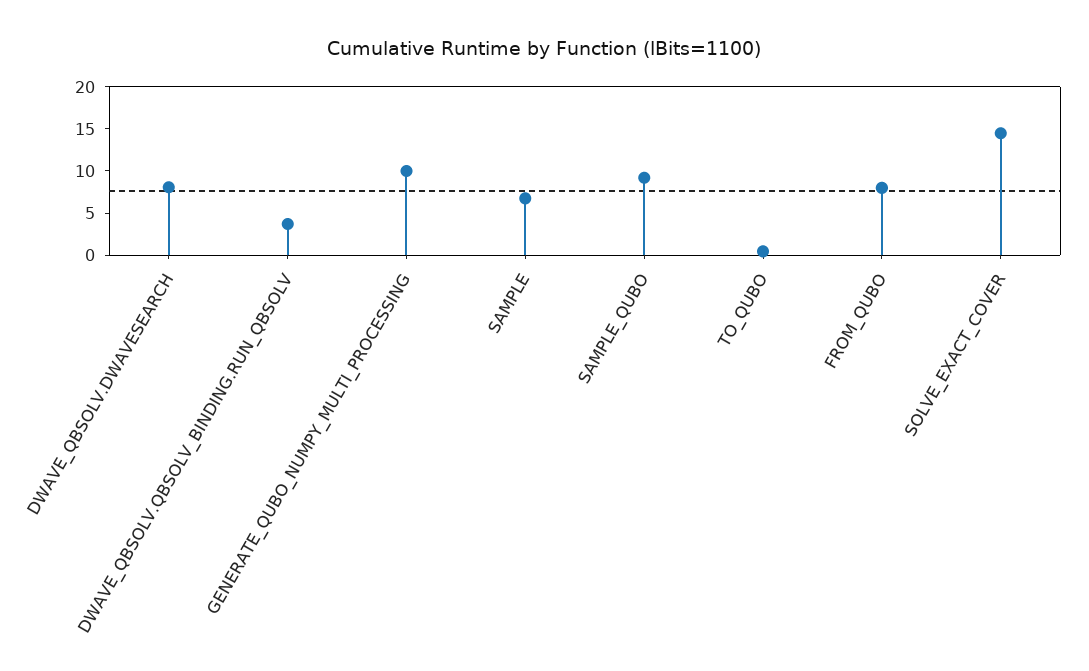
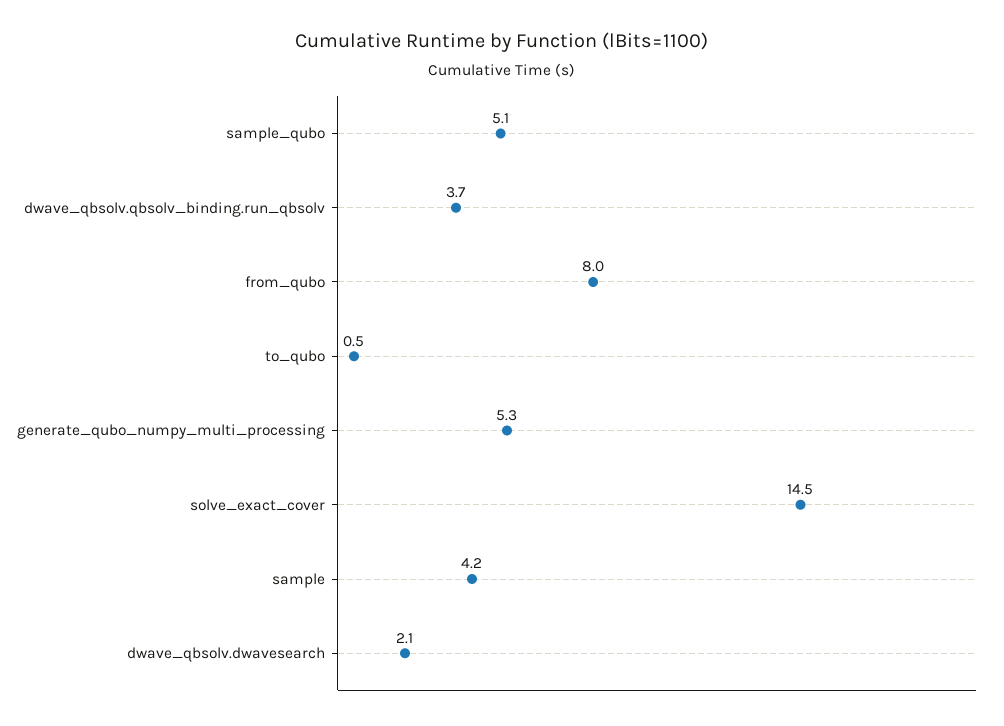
DWAVE_QBSOLV.DWAVESEARCH: 8 -> 2.1
GENERATE_QUBO_NUMPY_MULTI_PROCESSING: 10 -> 5.3
SAMPLE: 7 -> 4.2
SAMPLE_QUBO: 9 -> 5.1

